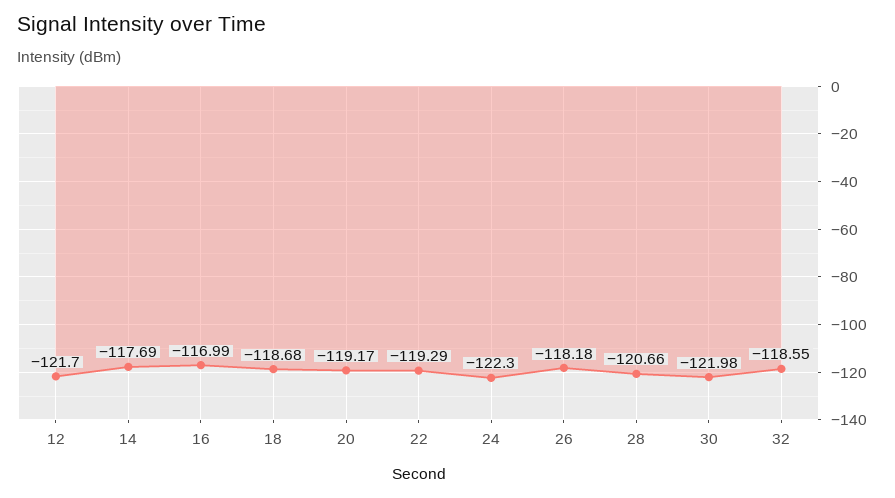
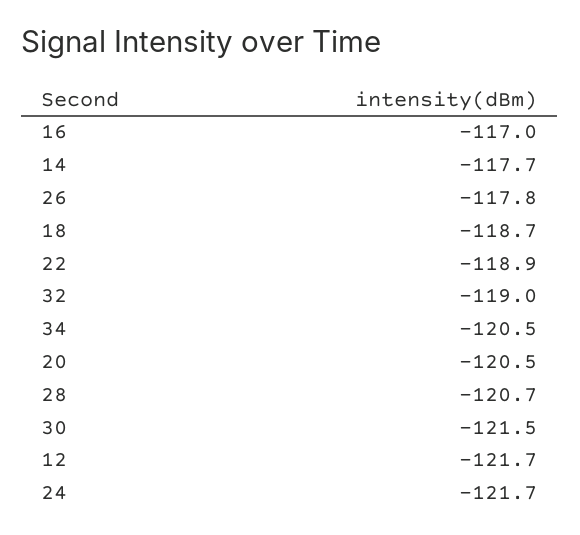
20: -119.17 -> -120.5
22: -119.29 -> -118.9
24: -122.3 -> -121.7
26: -118.18 -> -117.8
30: -121.98 -> -121.5
32: -118.55 -> -119
34: none -> -120.5

